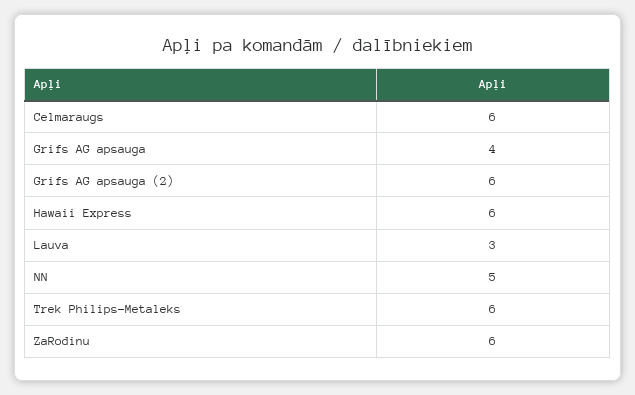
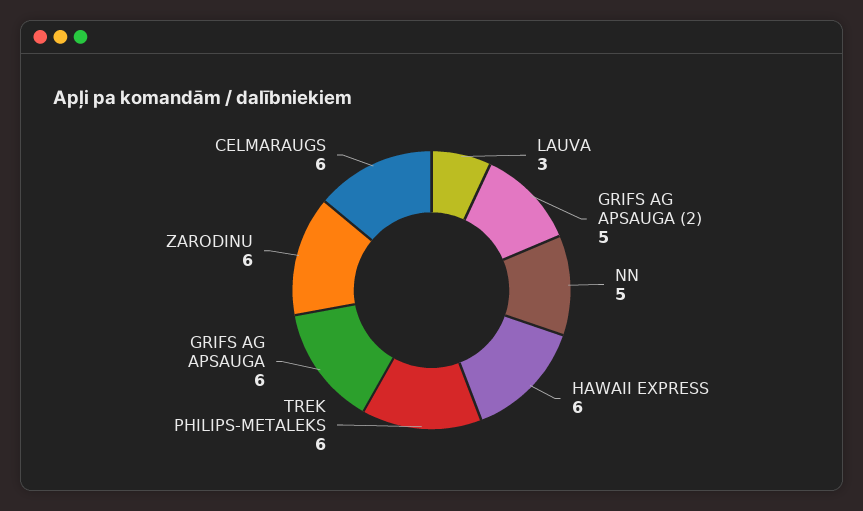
Grifs AG apsauga: 4 -> 6
Grifs AG apsauga (2): 6 -> 5

